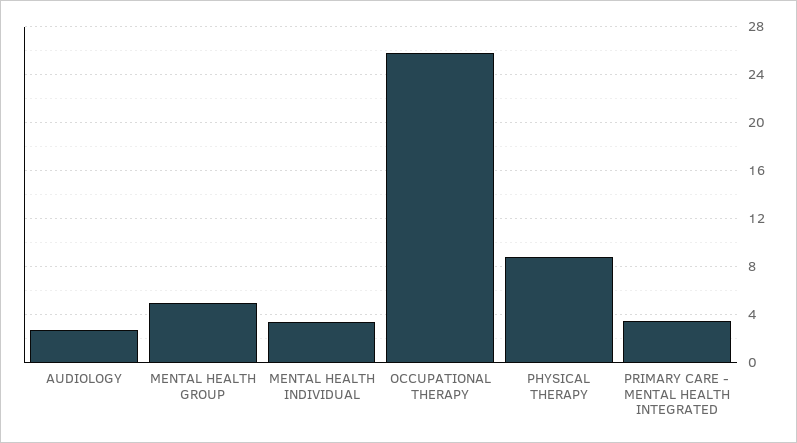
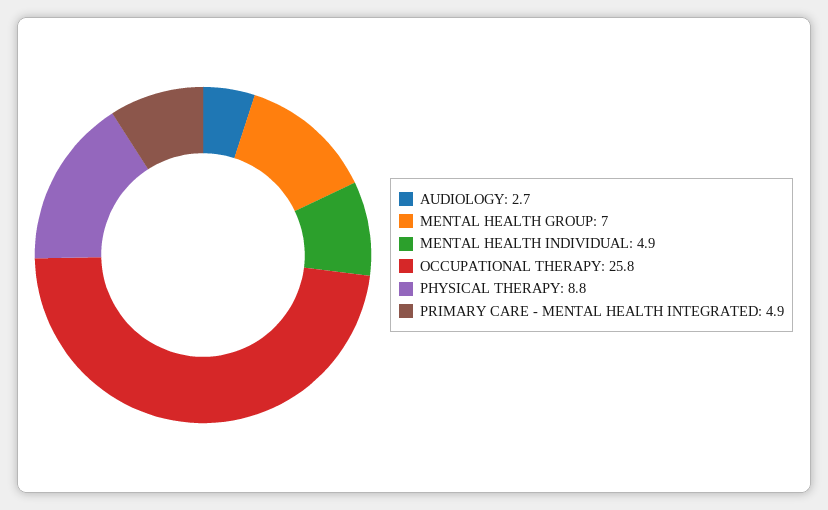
MENTAL HEALTH GROUP: 5 -> 7
MENTAL HEALTH INDIVIDUAL: 3.5 -> 4.9
PRIMARY CARE - MENTAL HEALTH INTEGRATED: 3.5 -> 4.9

